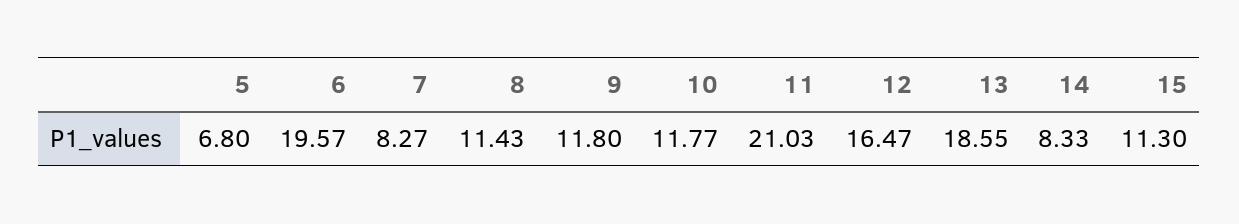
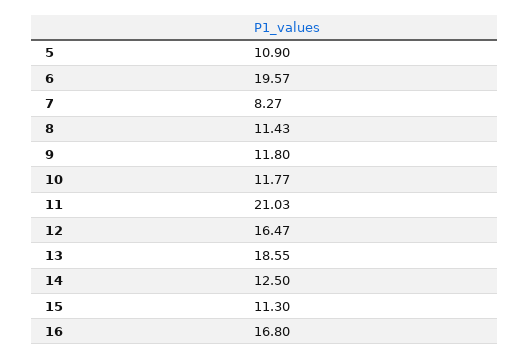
5: 6.8 -> 10.9
14: 8.33 -> 12.5
16: none -> 16.8

